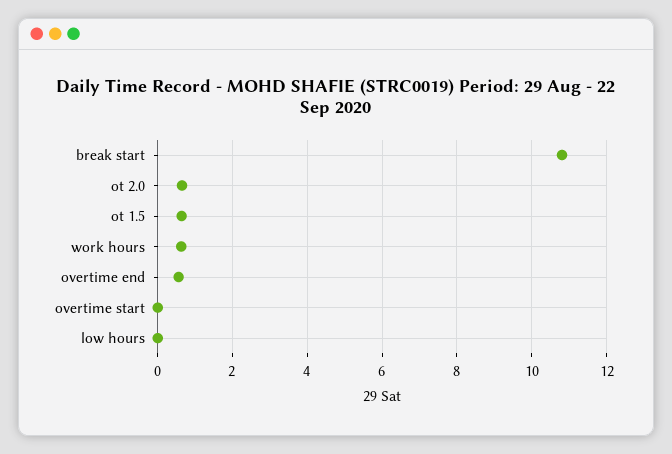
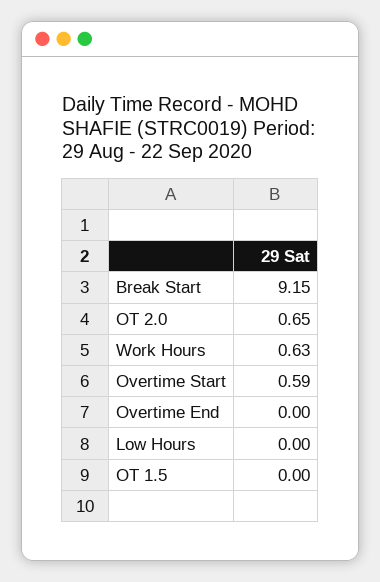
break start: 10.8 -> 9.15
ot 1.5: 0.6 -> 0
overtime end: 0.6 -> 0
overtime start: 0 -> 0.59

